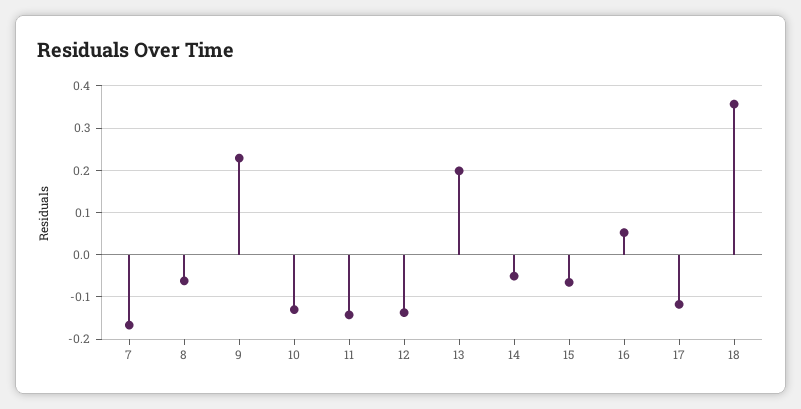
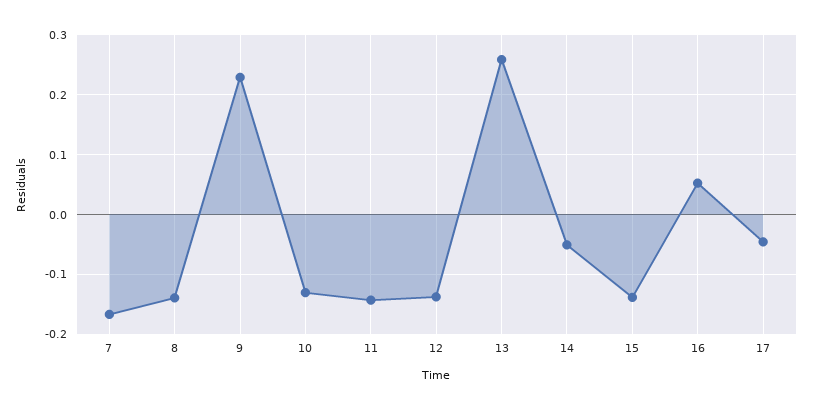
8: -0.06 -> -0.14
13: 0.2 -> 0.26
15: -0.06 -> -0.14
17: -0.12 -> -0.04
18: 0.36 -> none

